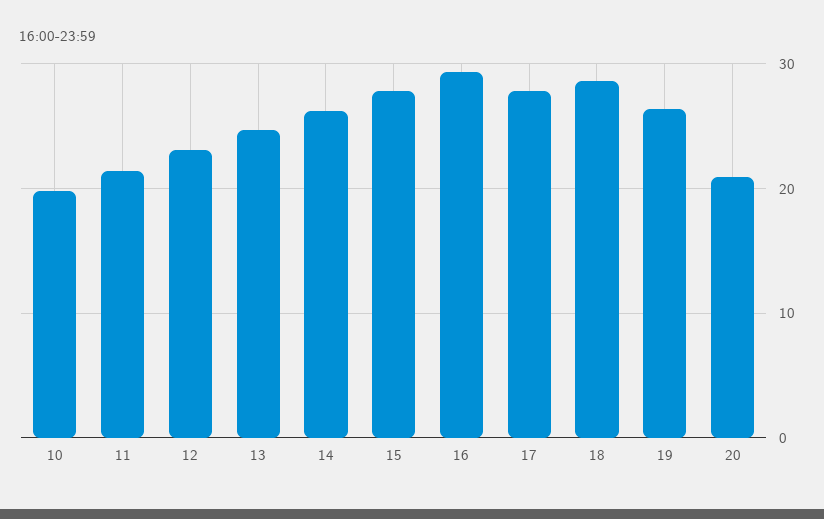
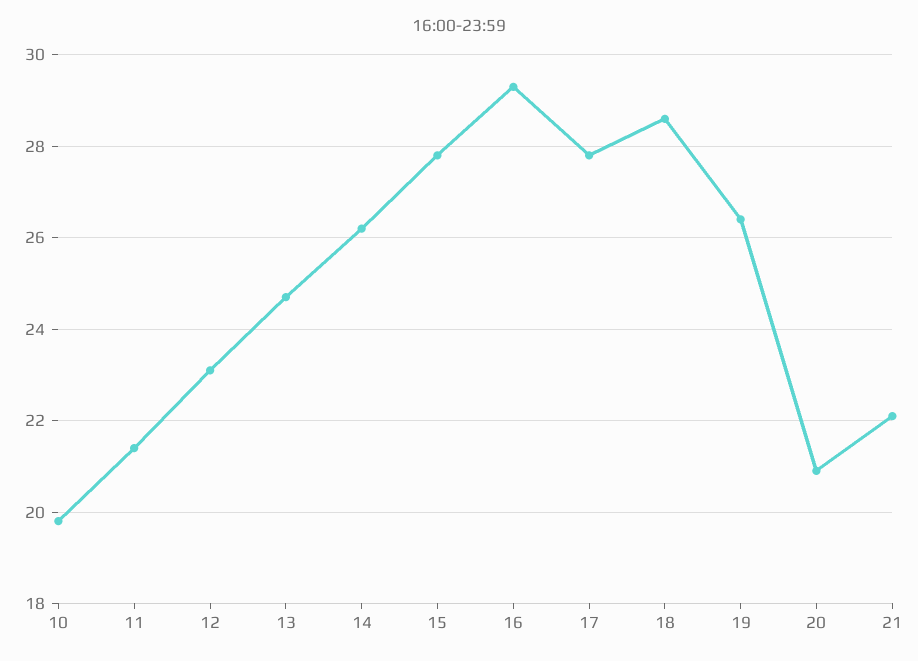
21: none -> 22

